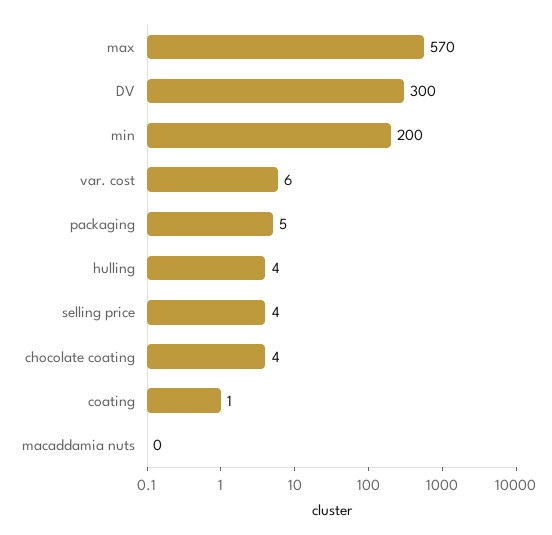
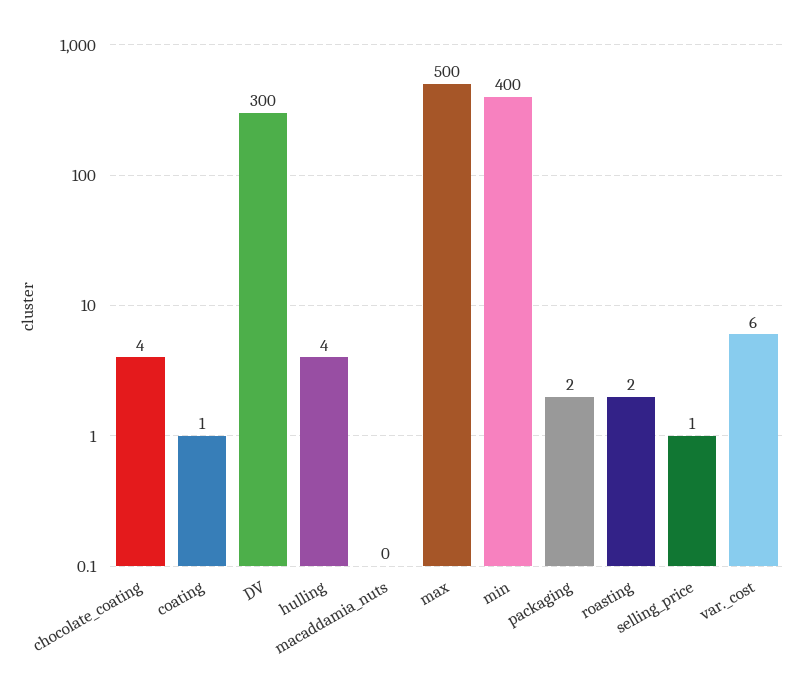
max: 570 -> 500
min: 200 -> 400
packaging: 5 -> 2
selling price: 4 -> 1
roasting: none -> 2

